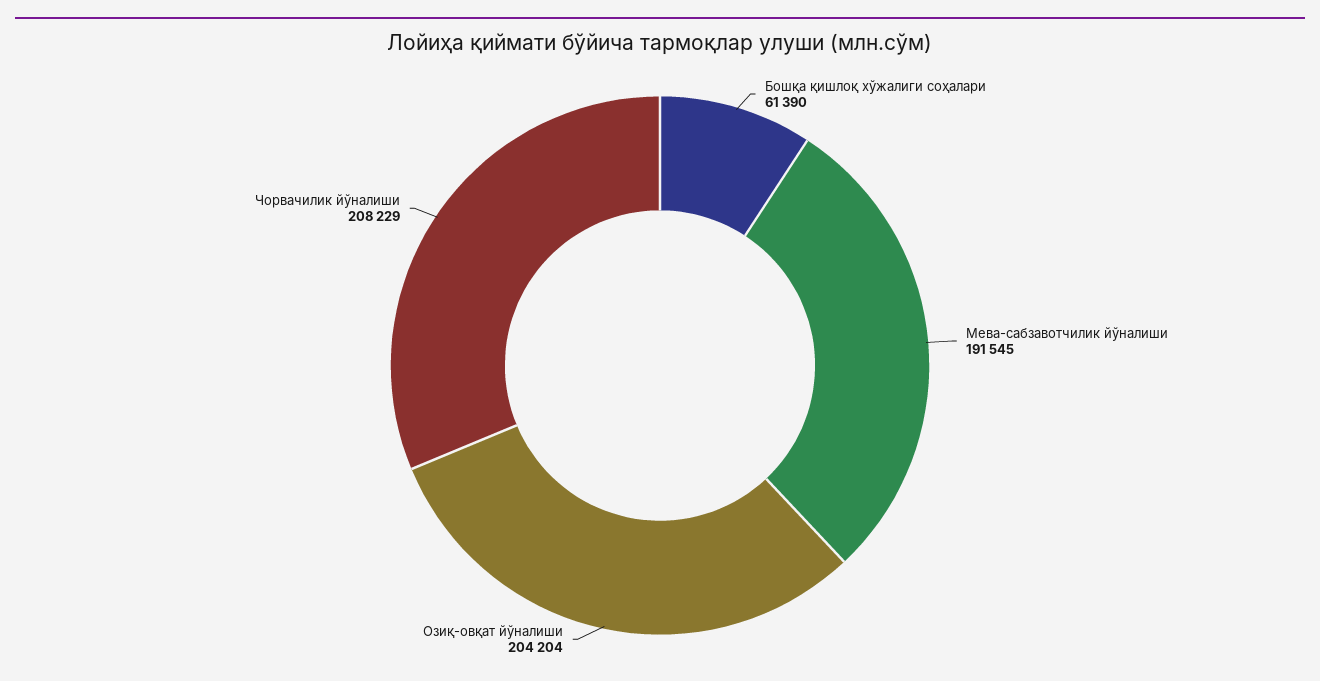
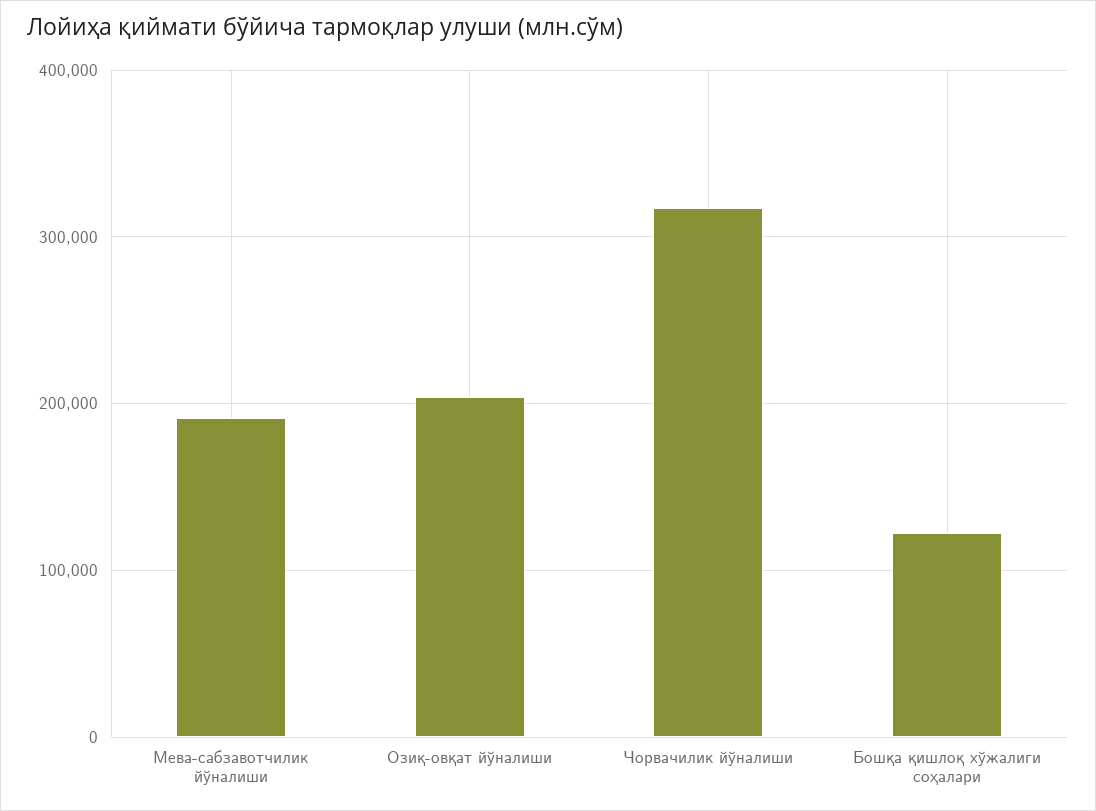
Бошқа қишлоқ хўжалиги соҳалари: 61390 -> 120000
Чорвачилик йўналиши: 208229 -> 320000

